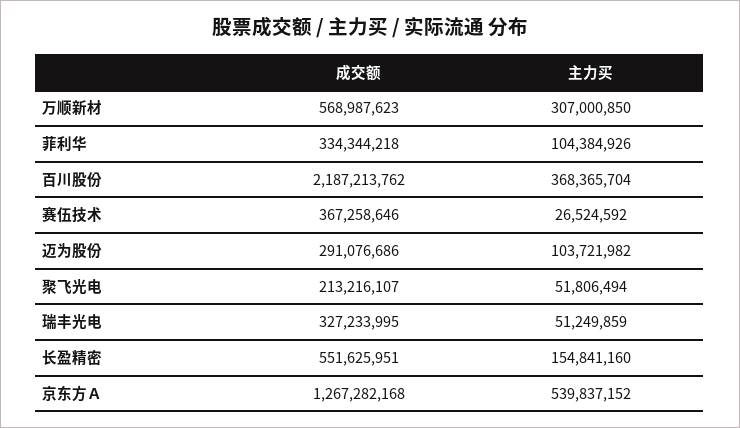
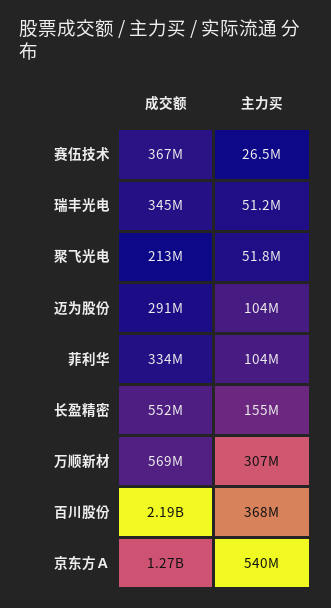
成交额, 瑞丰光电: 327233995 -> 345000000

